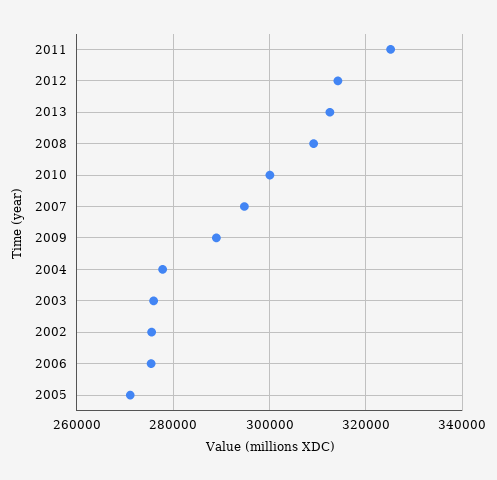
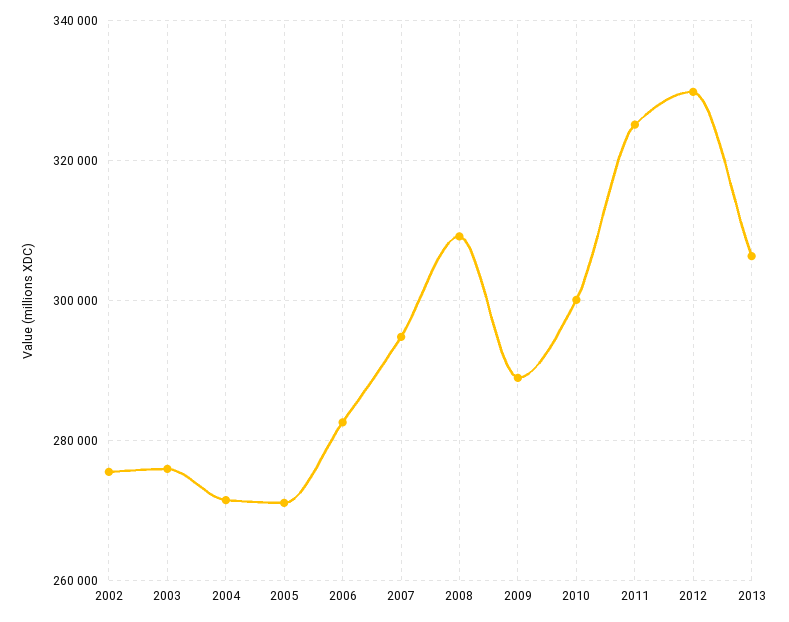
2012: 314000 -> 330000
2013: 312000 -> 306000
2004: 278000 -> 272000
2006: 276000 -> 282000

